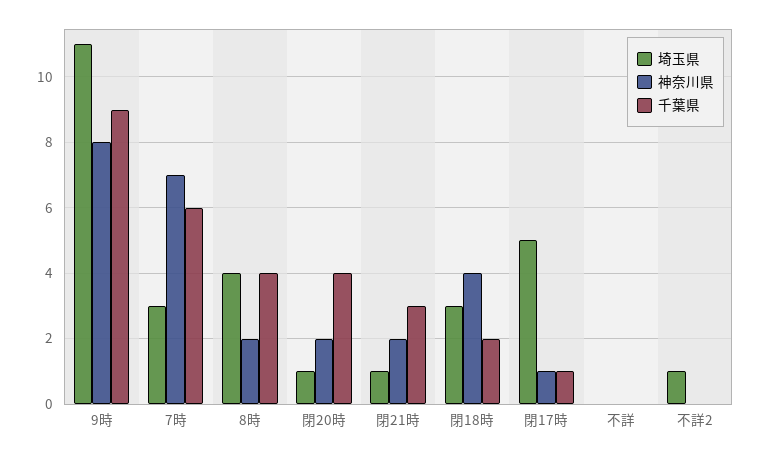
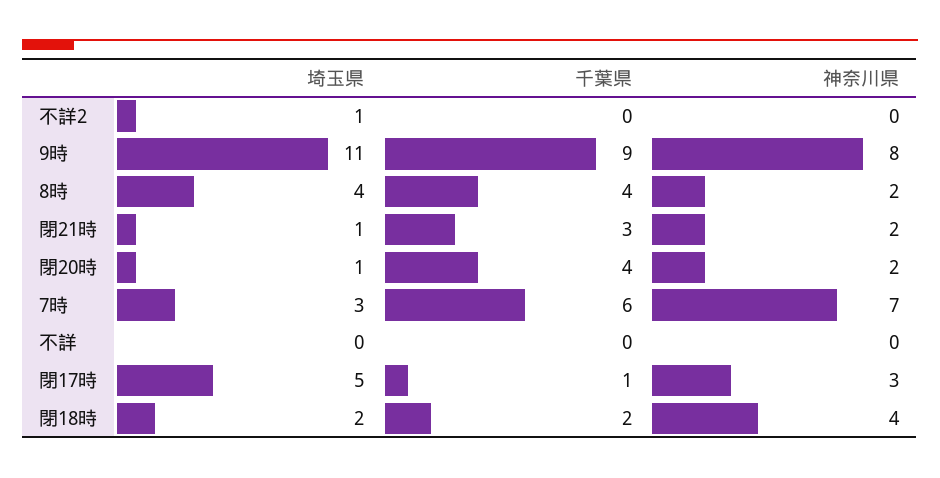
埼玉県, 閉18時: 3 -> 2
神奈川県, 閉17時: 1 -> 3

